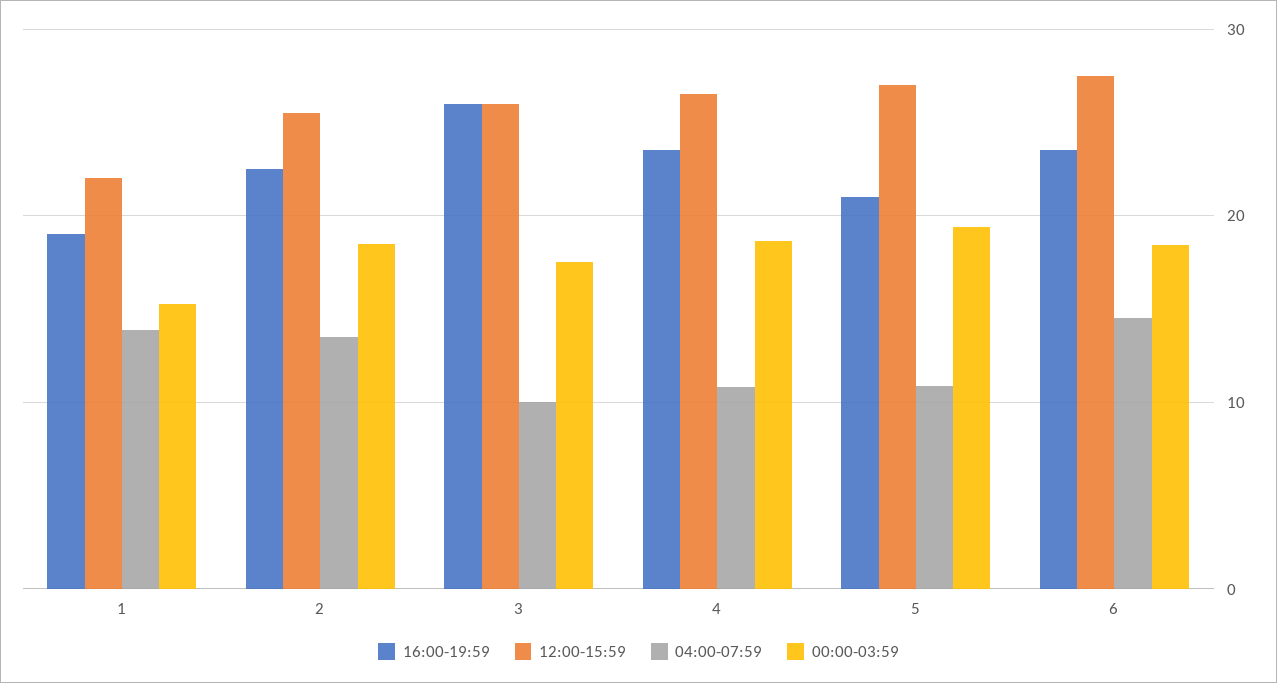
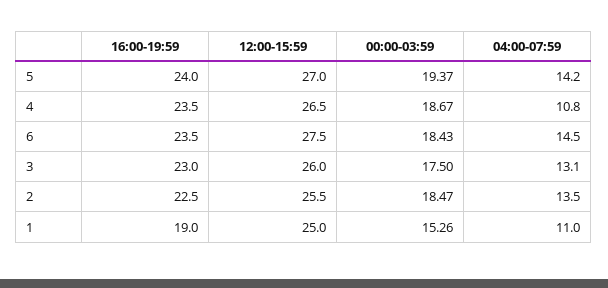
12:00-15:59, 1: 22 -> 25
04:00-07:59, 1: 14 -> 11
16:00-19:59, 3: 26 -> 23
04:00-07:59, 3: 10 -> 13.1
16:00-19:59, 5: 21 -> 24
04:00-07:59, 5: 11 -> 14.2

